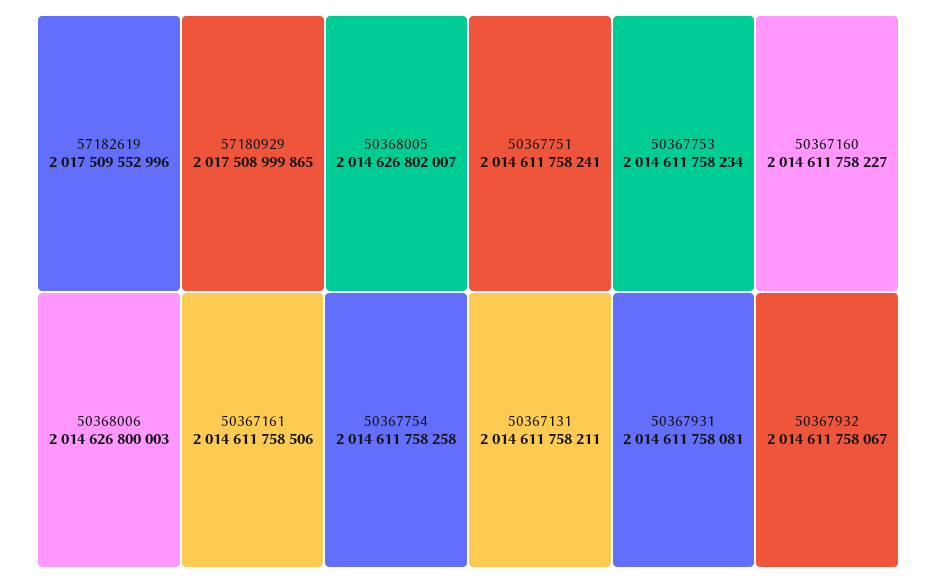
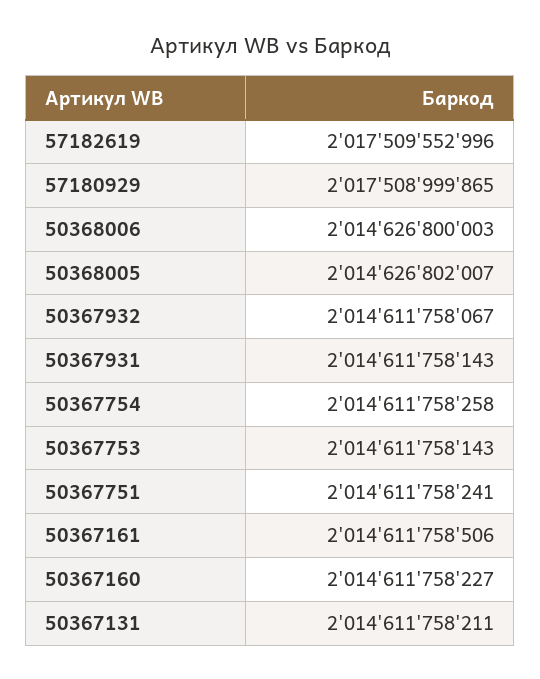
50367753: 2014611758234 -> 2014611758143
50367931: 2014611758081 -> 2014611758143

